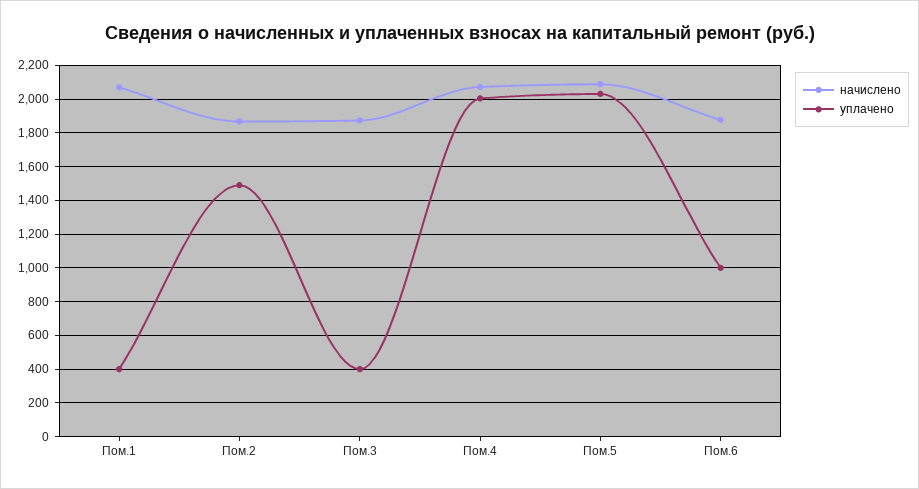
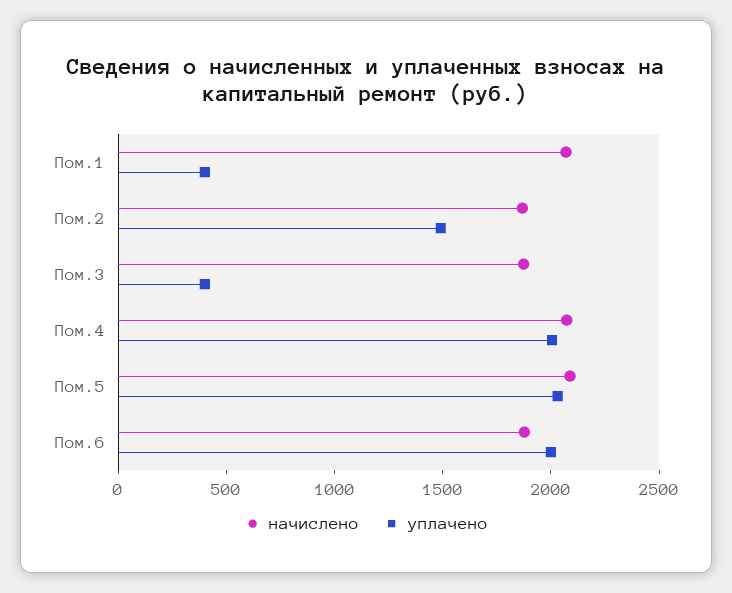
уплачено, Пом.6: 1000 -> 2000

